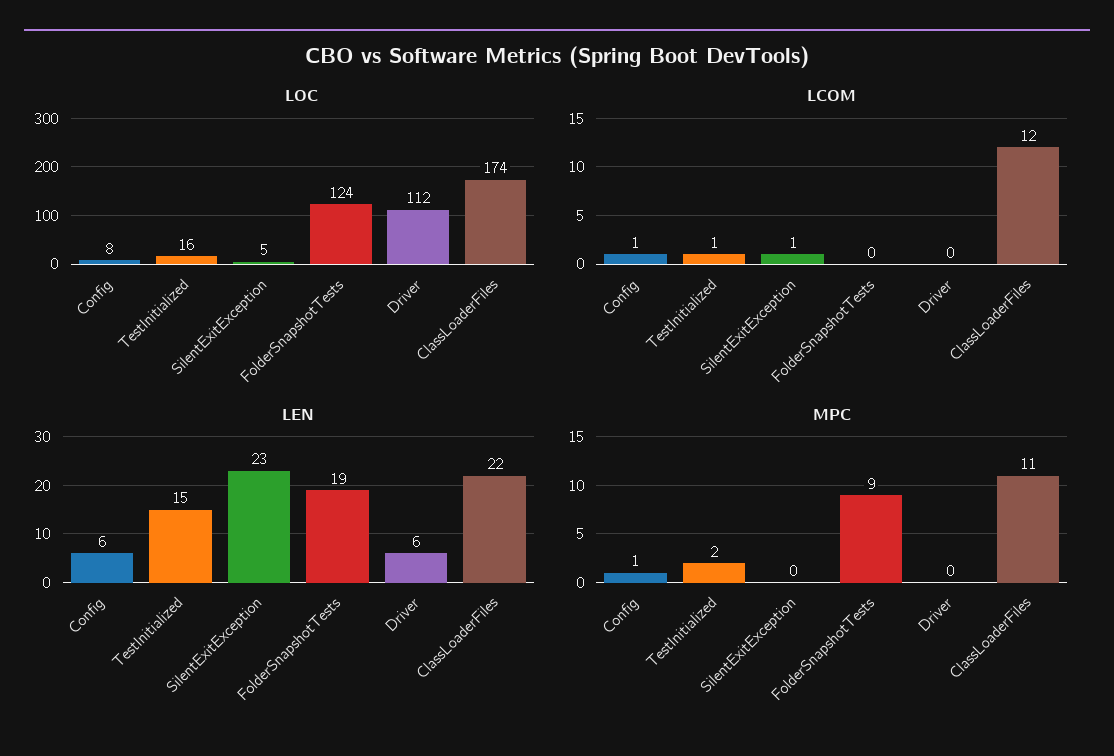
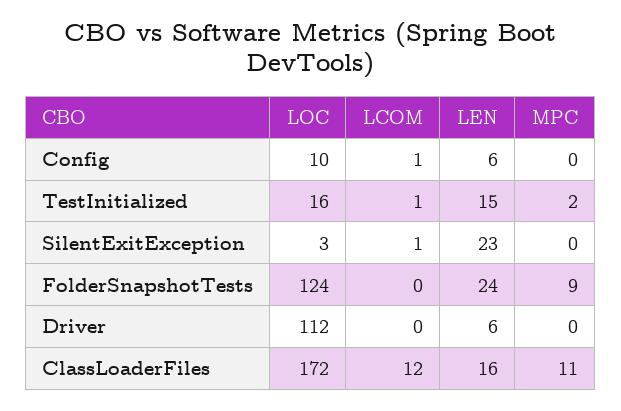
LOC, Config: 8 -> 10
LOC, SilentExitException: 5 -> 3
LOC, ClassLoaderFiles: 174 -> 172
LEN, FolderSnapshotTests: 19 -> 24
LEN, ClassLoaderFiles: 22 -> 16
MPC, Config: 1 -> 0

